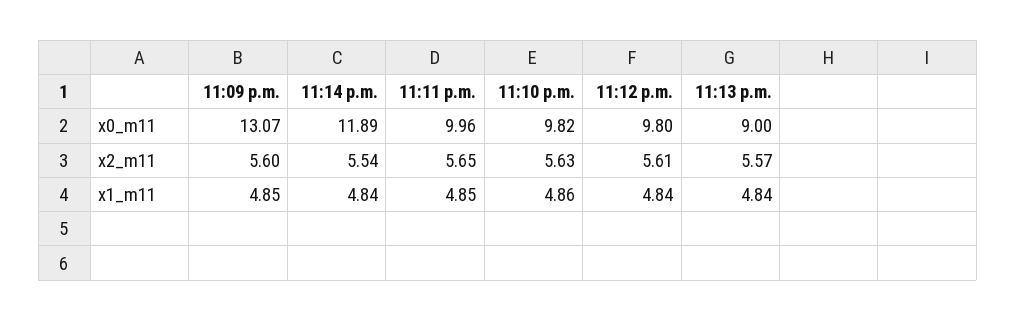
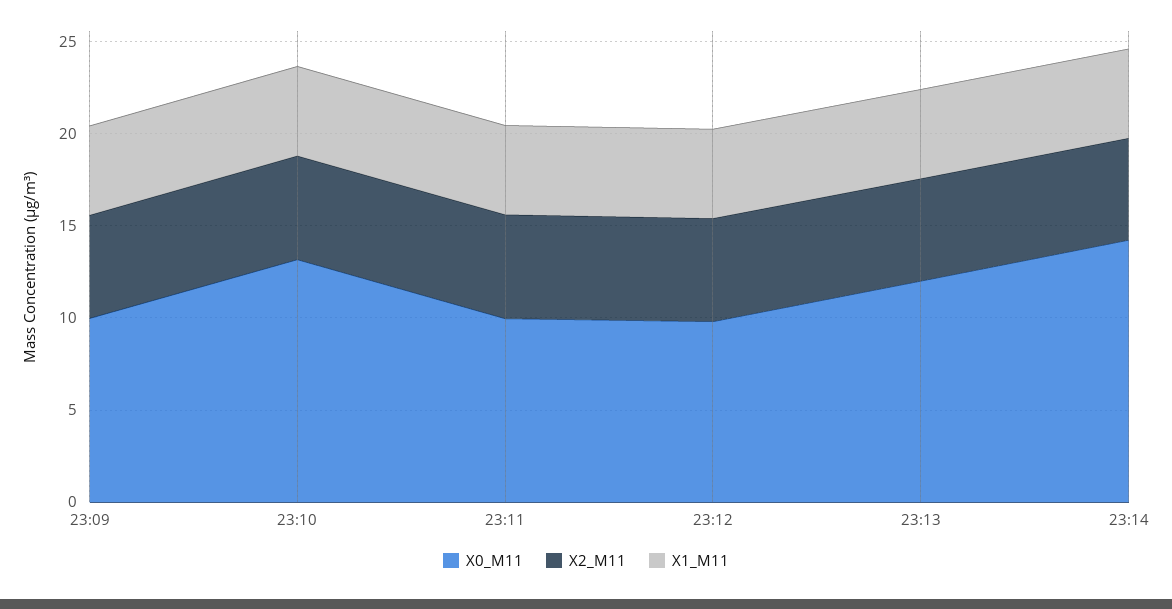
x0_m11, 11:09 p.m.: 13.07 -> 10
x0_m11, 11:14 p.m.: 11.89 -> 14
x0_m11, 11:10 p.m.: 9.82 -> 13
x0_m11, 11:13 p.m.: 9 -> 12

